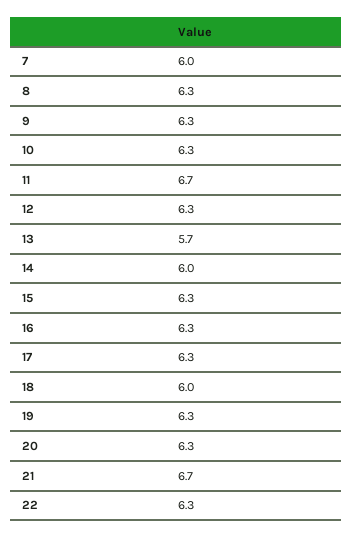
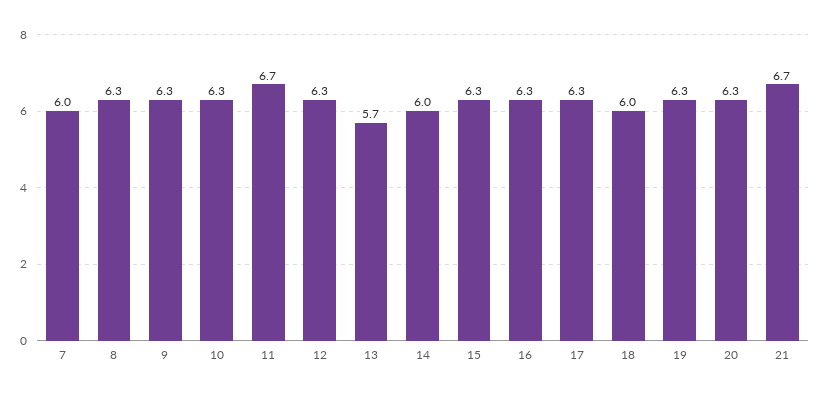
22: 6.3 -> none

